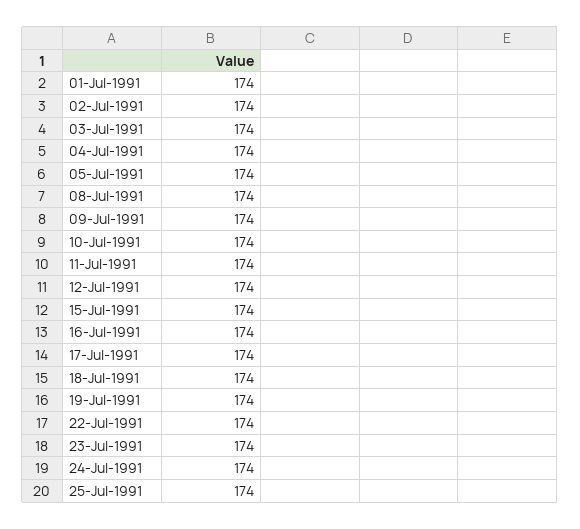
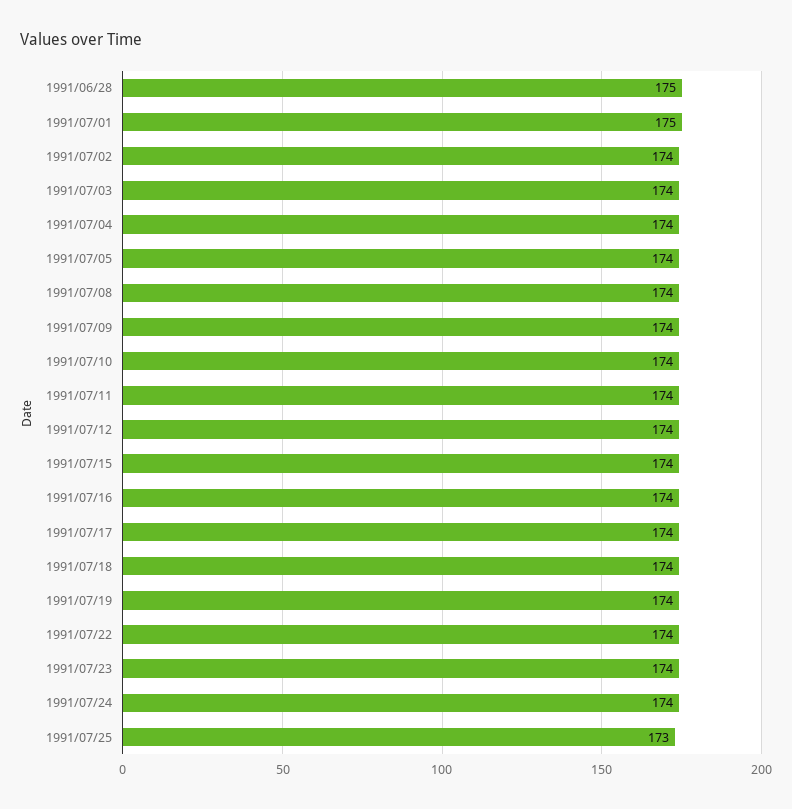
01-Jul-1991: 174 -> 175
25-Jul-1991: 174 -> 173
1991/06/28: none -> 175

